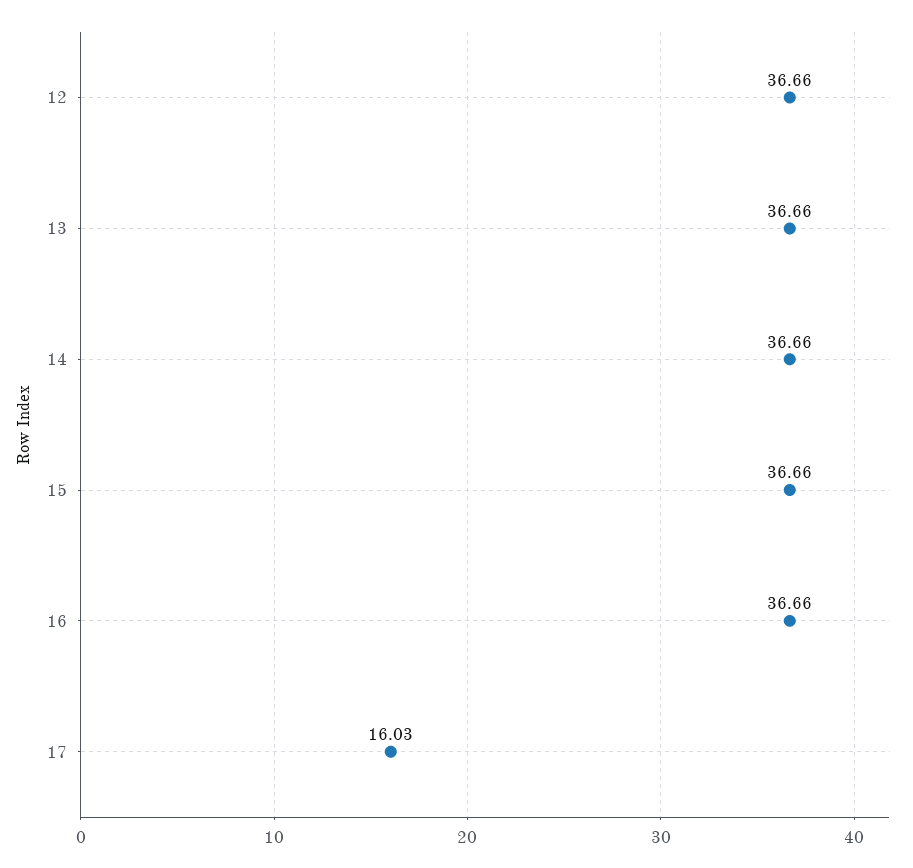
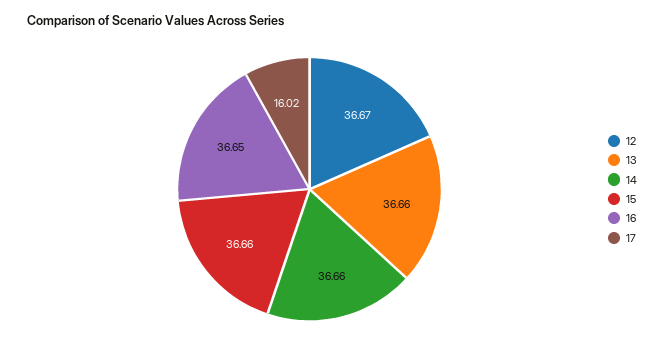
12: 36.66 -> 36.67
16: 36.66 -> 36.65
17: 16.03 -> 16.02

